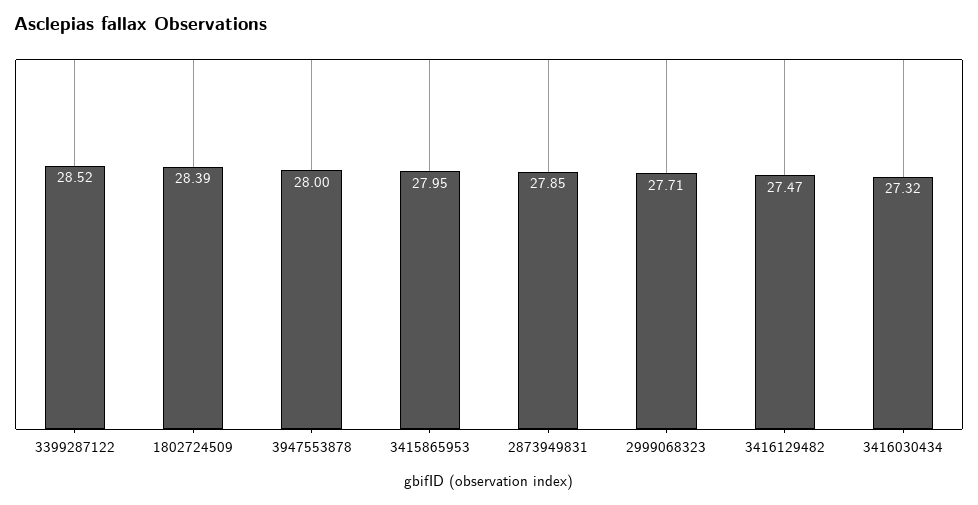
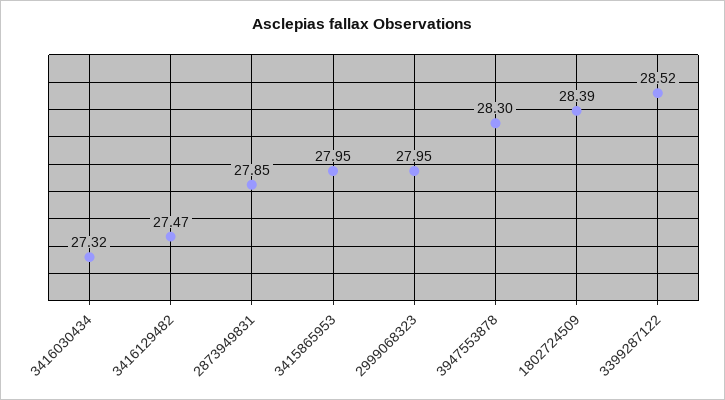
3947553878: 28 -> 28.3
2999068323: 27.71 -> 27.95

